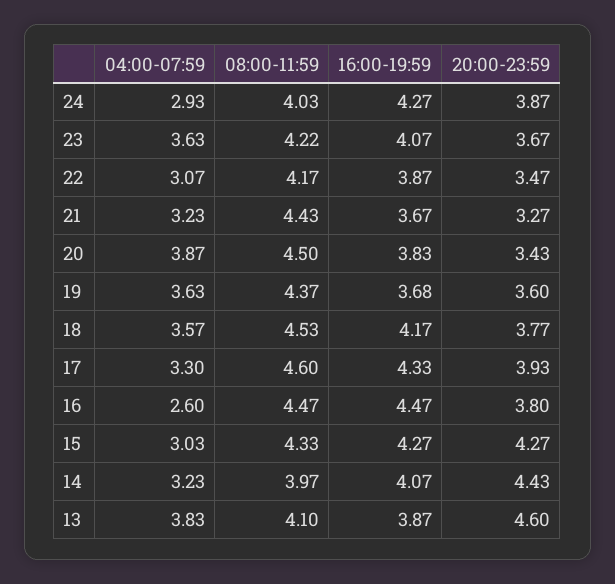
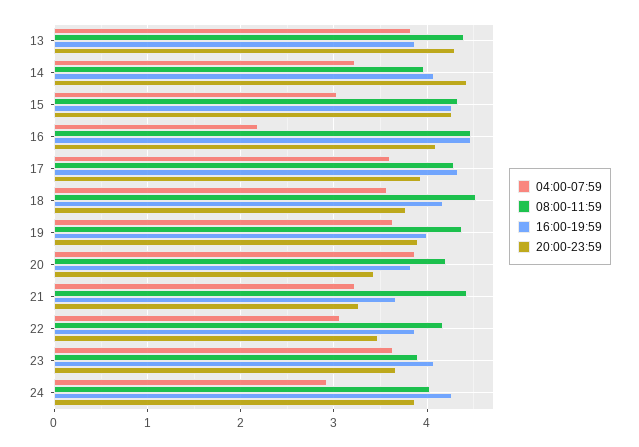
08:00-11:59, 23: 4.22 -> 3.9
08:00-11:59, 20: 4.5 -> 4.2
16:00-19:59, 19: 3.68 -> 4
20:00-23:59, 19: 3.6 -> 3.9
04:00-07:59, 17: 3.3 -> 3.6
08:00-11:59, 17: 4.6 -> 4.3
04:00-07:59, 16: 2.6 -> 2.2
20:00-23:59, 16: 3.8 -> 4.1
08:00-11:59, 13: 4.1 -> 4.4
20:00-23:59, 13: 4.6 -> 4.3

